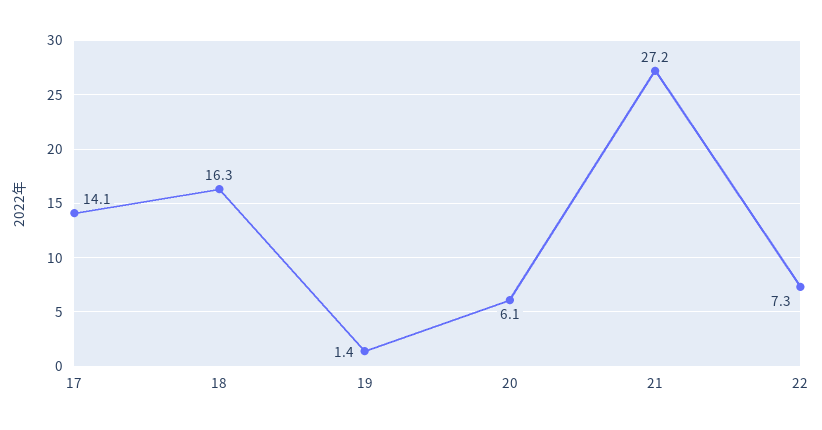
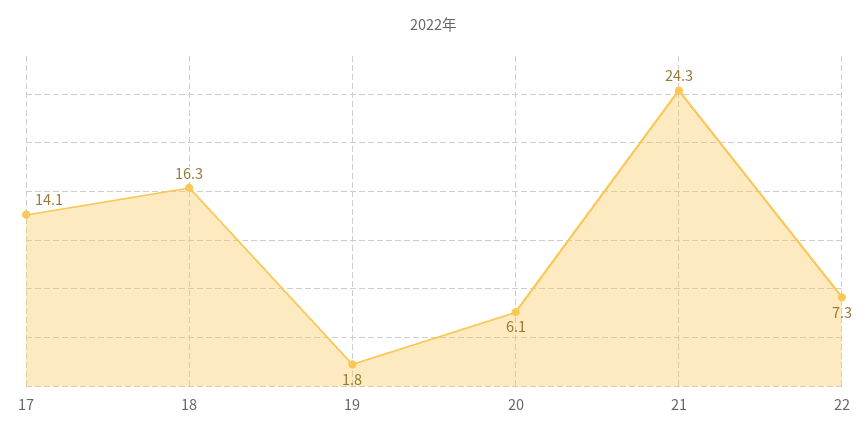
19: 1.4 -> 1.8
21: 27.2 -> 24.3

